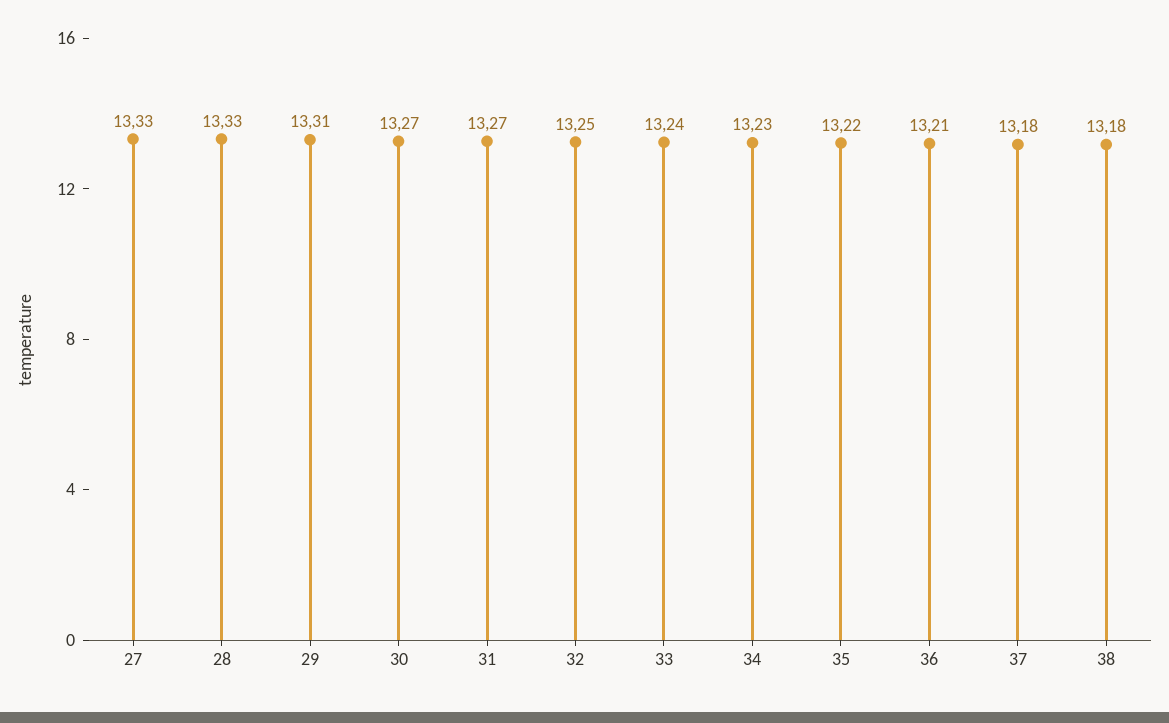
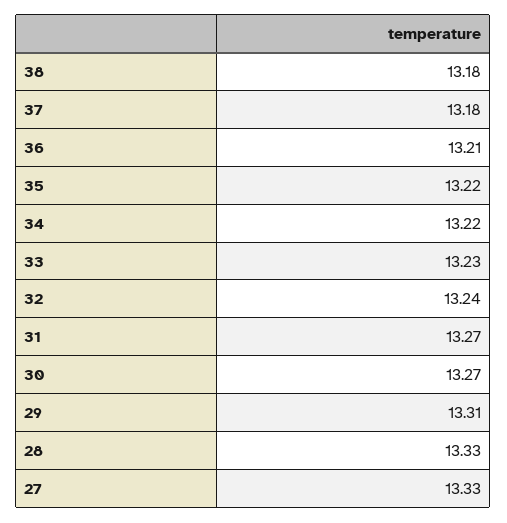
32: 13.25 -> 13.24
33: 13.24 -> 13.23
34: 13.23 -> 13.22

